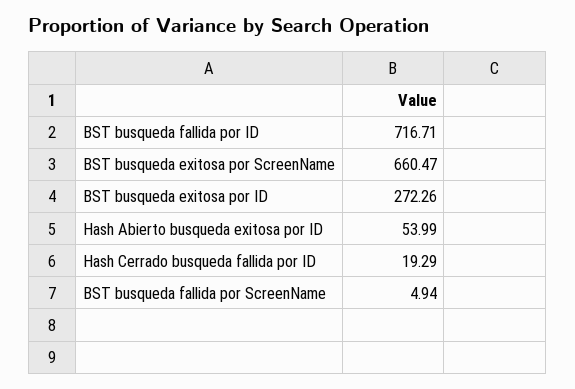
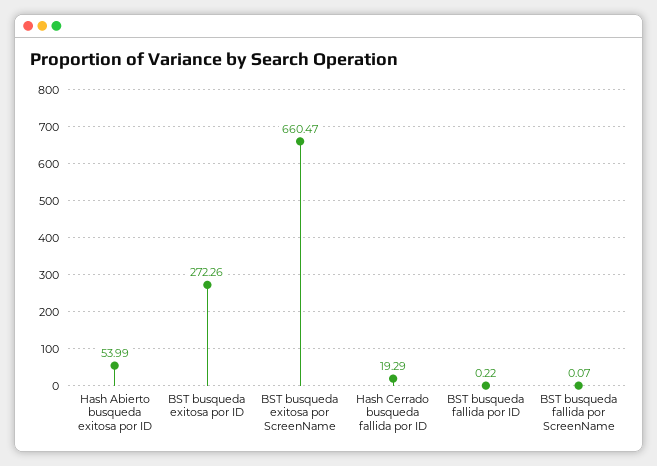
BST busqueda fallida por ID: 716.71 -> 0.22
BST busqueda fallida por ScreenName: 4.94 -> 0.07

